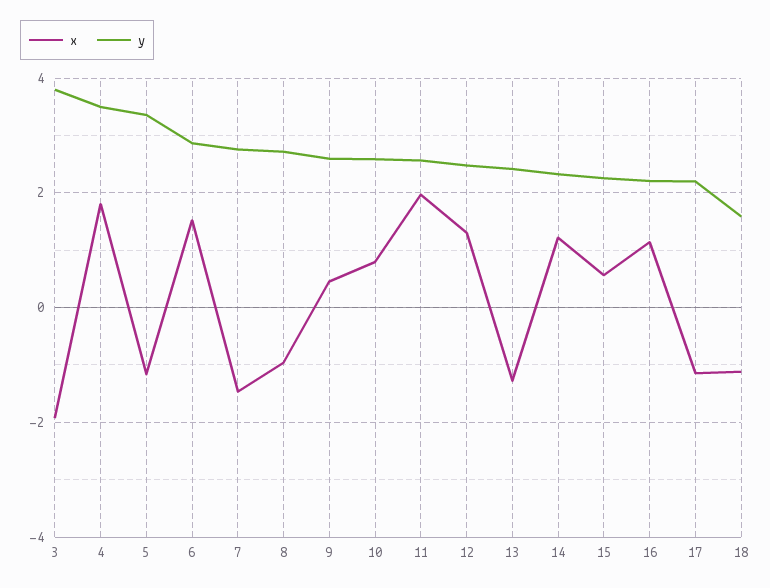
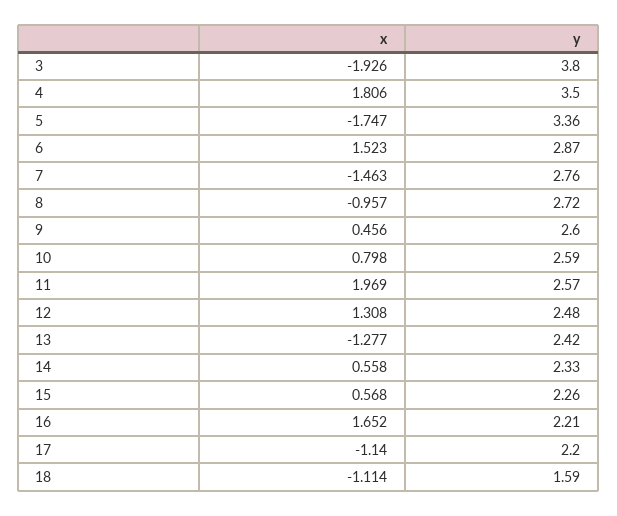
x, 5: -1.2 -> -1.747
x, 14: 1.2 -> 0.558
x, 16: 1.2 -> 1.652

